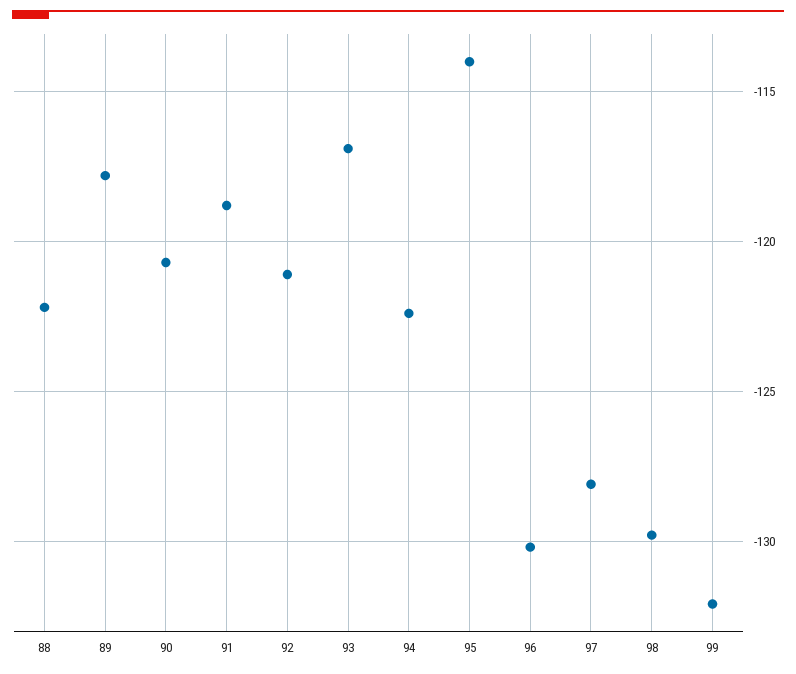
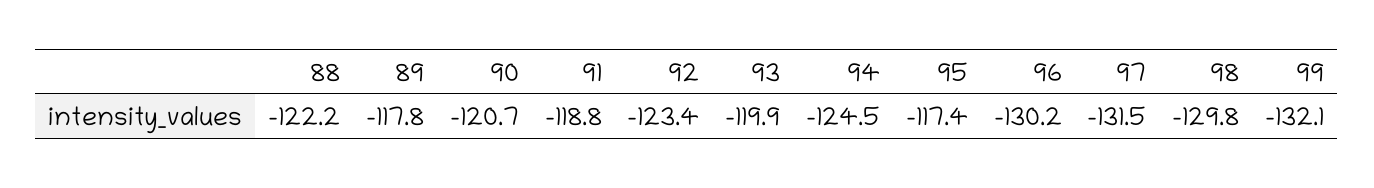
92: -121 -> -123.4
93: -117 -> -119.9
94: -122.5 -> -124.5
95: -114 -> -117.4
97: -128 -> -131.5

